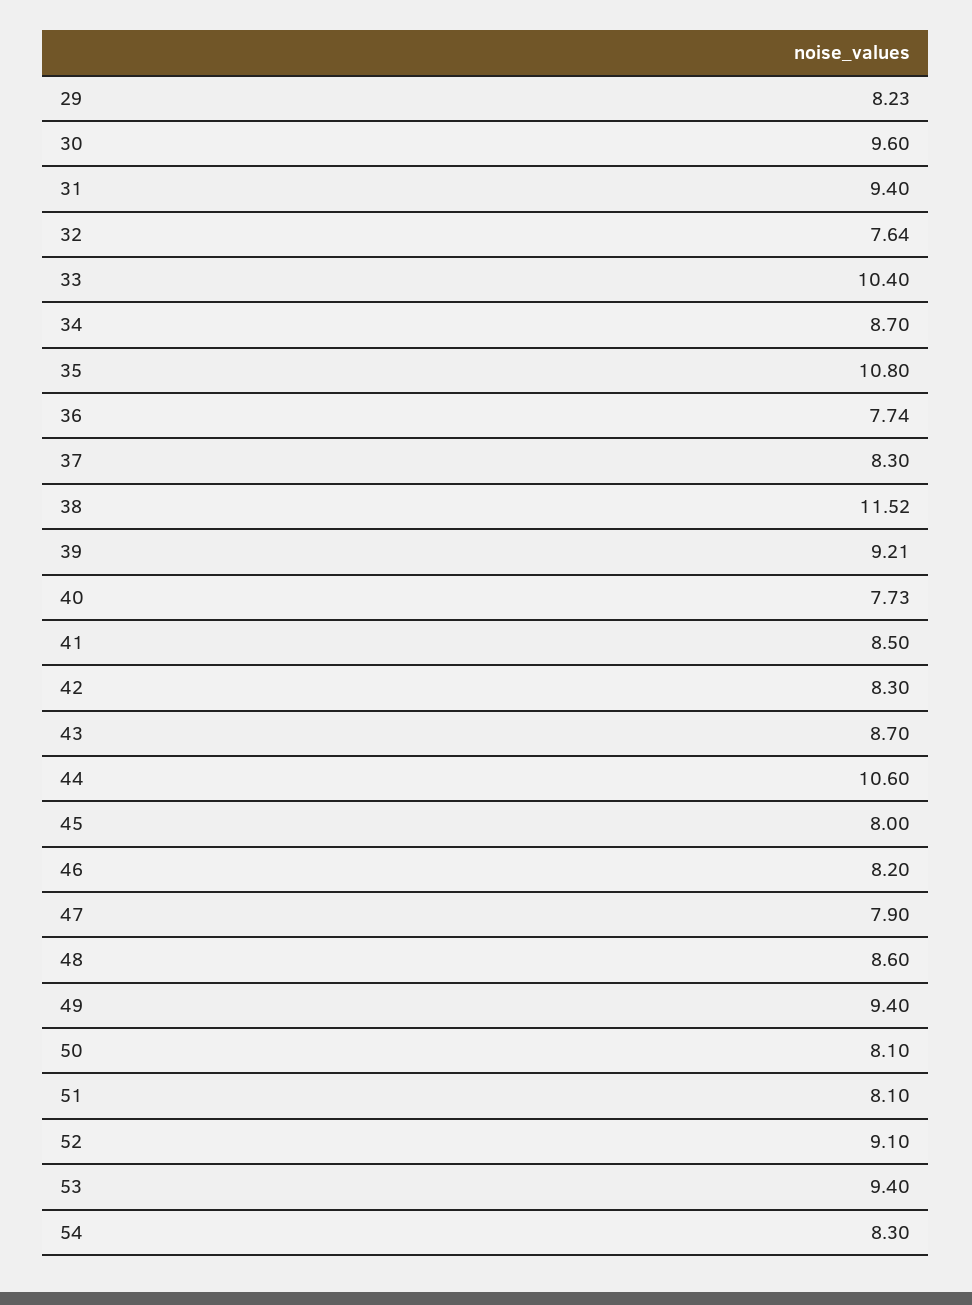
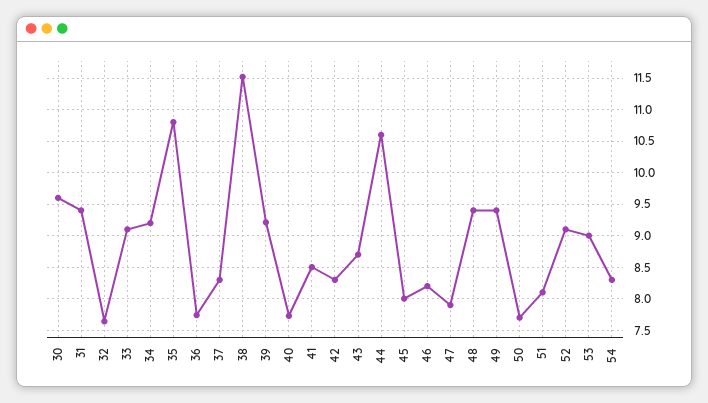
29: 8.23 -> none
33: 10.4 -> 9.1
34: 8.7 -> 9.2
48: 8.6 -> 9.4
50: 8.1 -> 7.7
53: 9.4 -> 9

